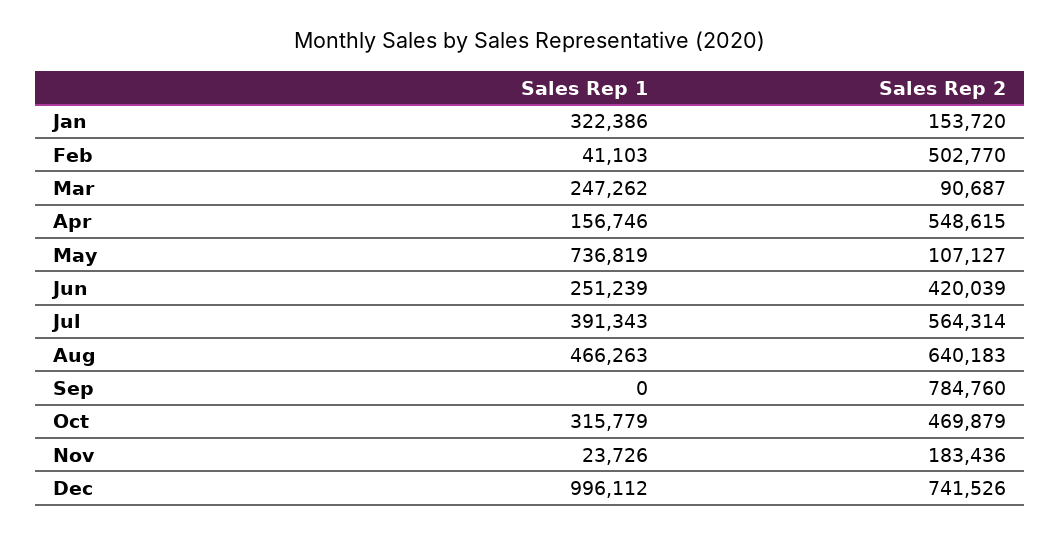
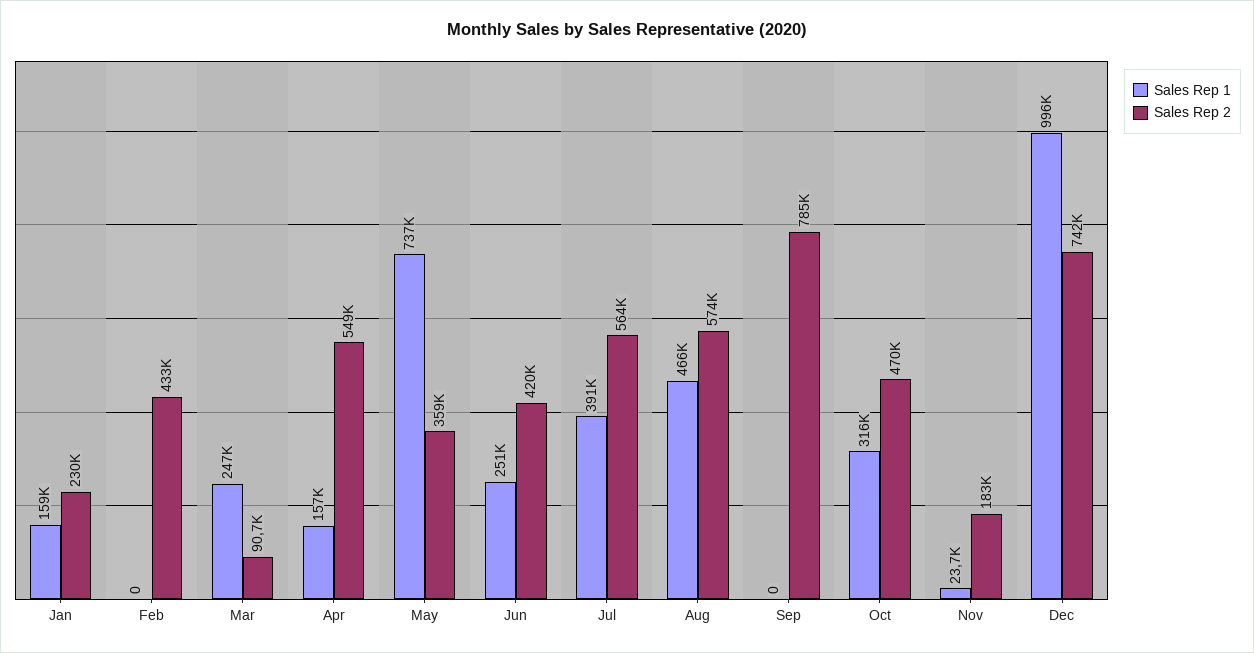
Sales Rep 1, Jan: 322386 -> 159000
Sales Rep 2, Jan: 153720 -> 230000
Sales Rep 1, Feb: 41103 -> 0
Sales Rep 2, Feb: 502770 -> 433000
Sales Rep 2, May: 107127 -> 359000
Sales Rep 2, Aug: 640183 -> 574000

